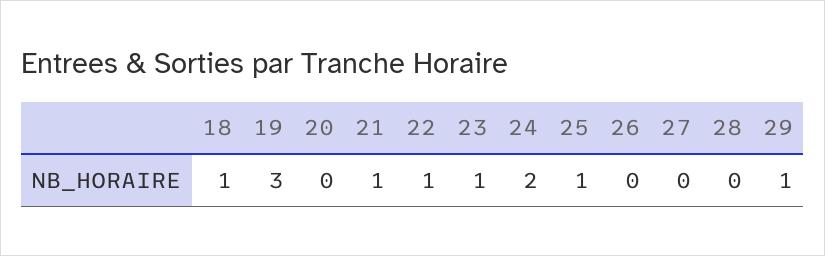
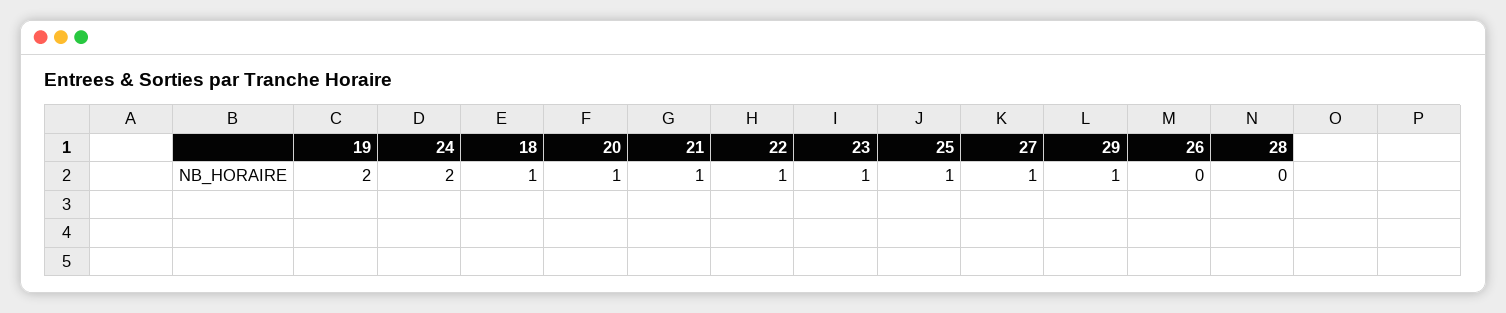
19: 3 -> 2
20: 0 -> 1
27: 0 -> 1

